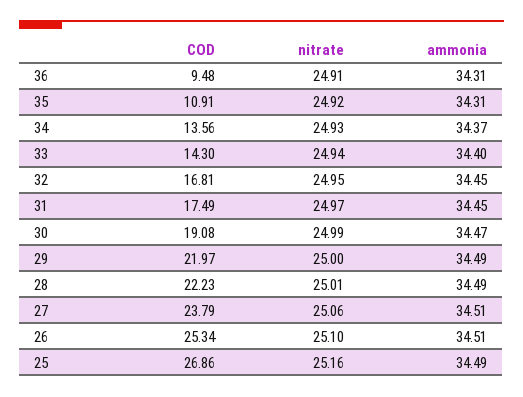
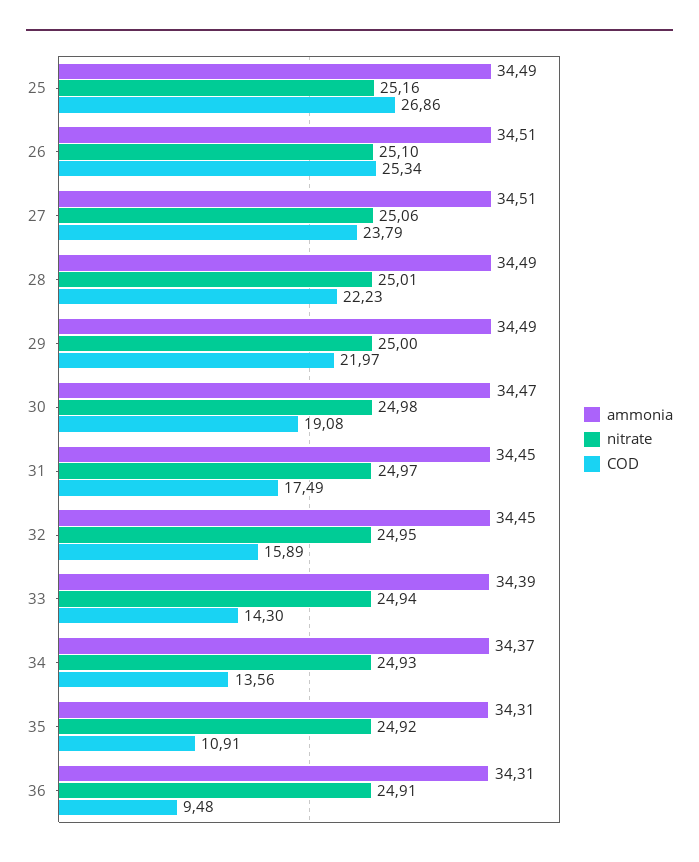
ammonia, 33: 34.4 -> 34.39
COD, 32: 16.81 -> 15.89
nitrate, 30: 24.99 -> 24.98

